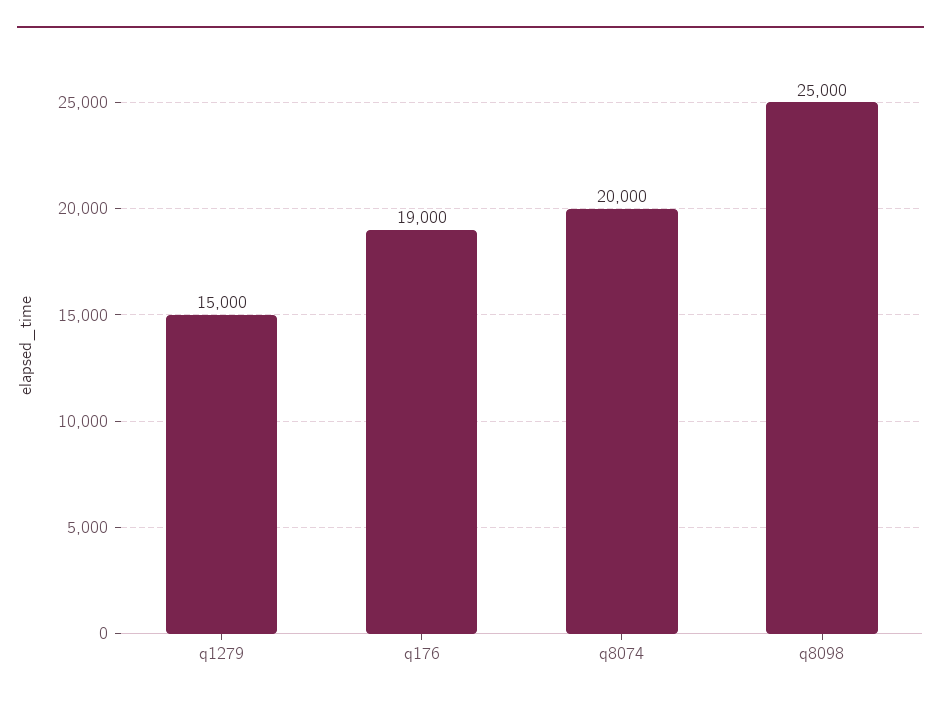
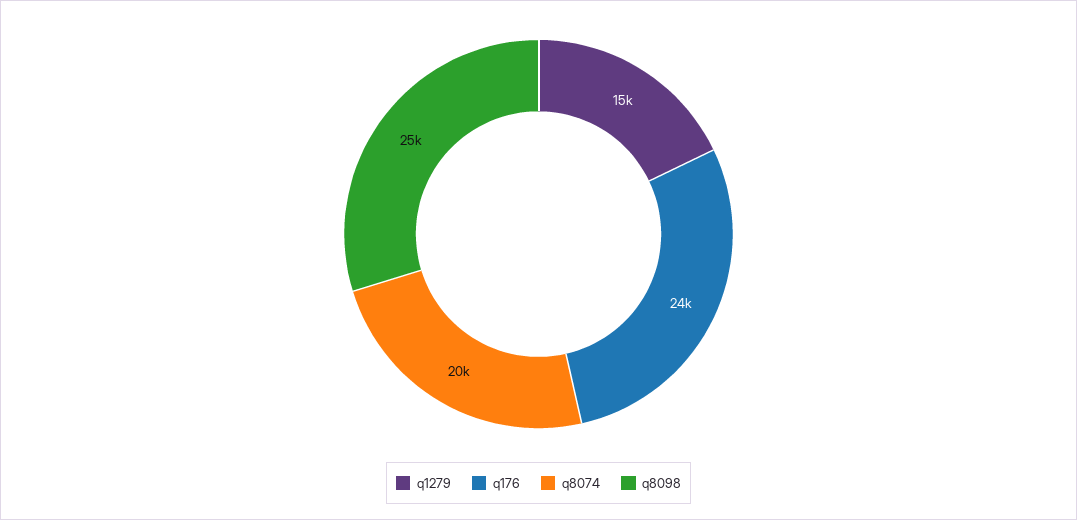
q176: 19000 -> 24000

